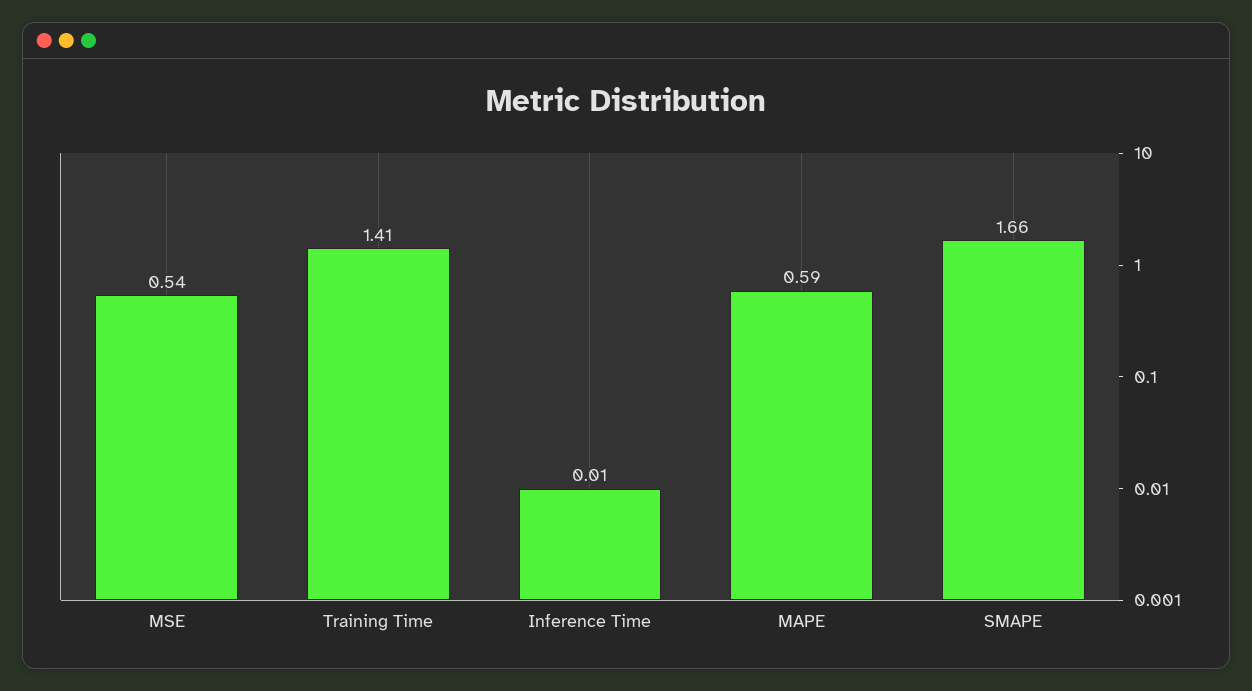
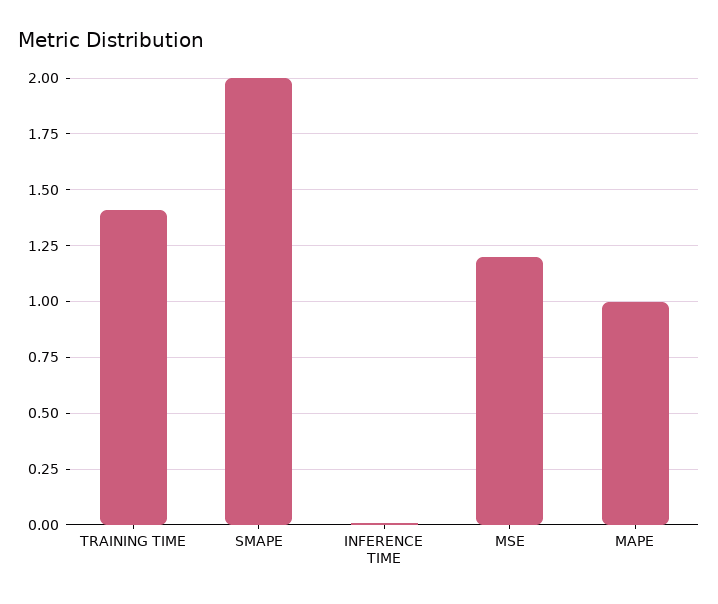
MSE: 0.54 -> 1.2
MAPE: 0.59 -> 1
SMAPE: 1.66 -> 2

